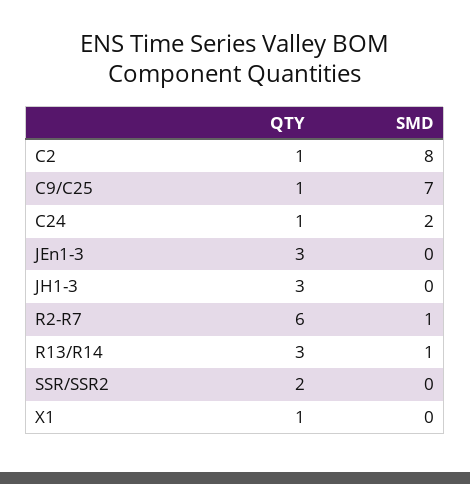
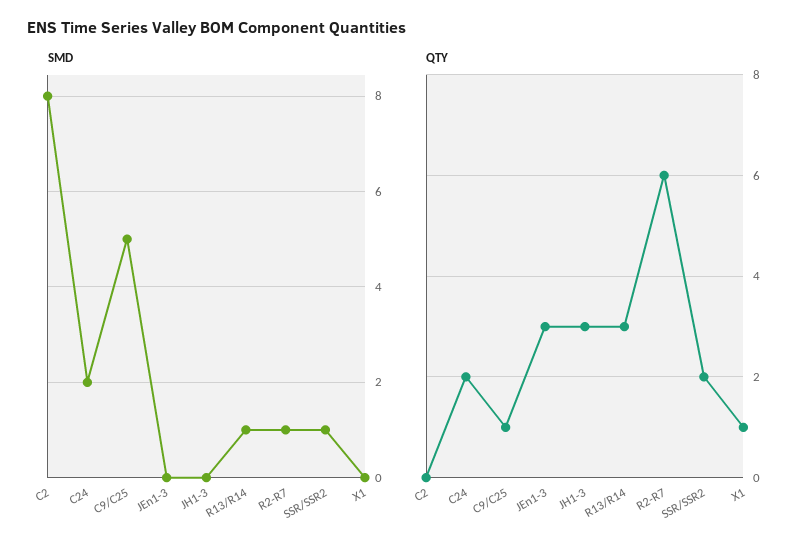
QTY, C2: 1 -> 0
SMD, C9/C25: 7 -> 5
QTY, C24: 1 -> 2
SMD, SSR/SSR2: 0 -> 1

